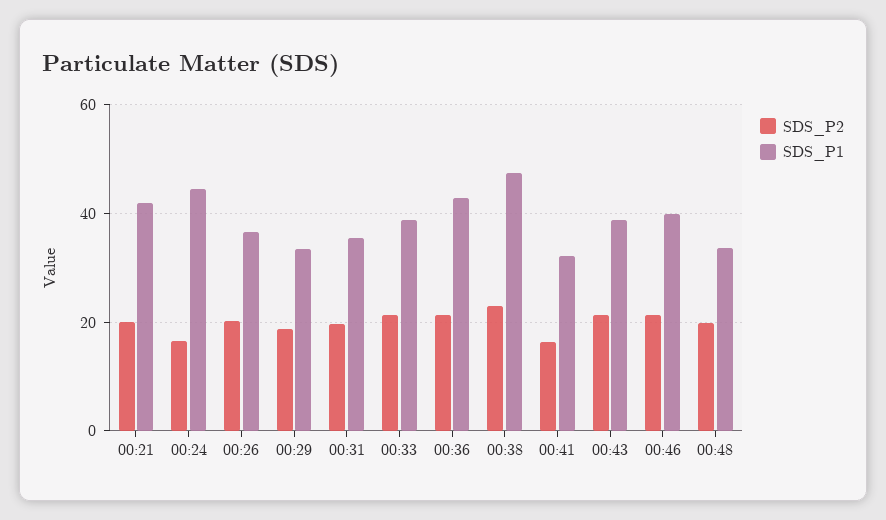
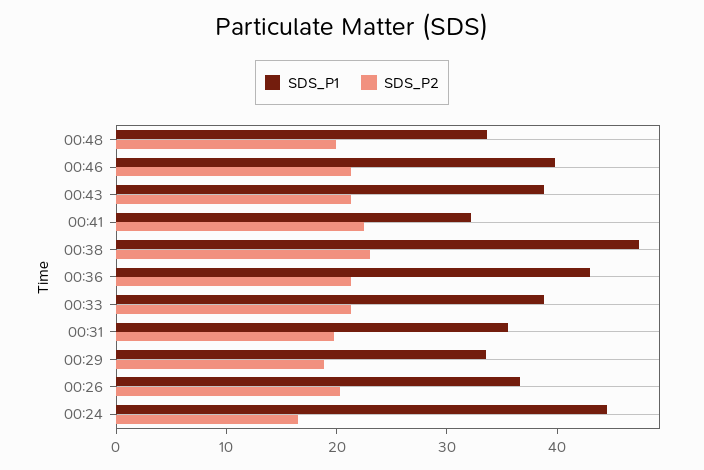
SDS_P2, 00:21: 20 -> none
SDS_P1, 00:21: 42 -> none
SDS_P2, 00:41: 16 -> 22

